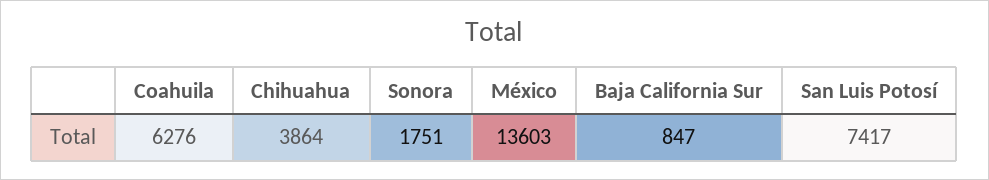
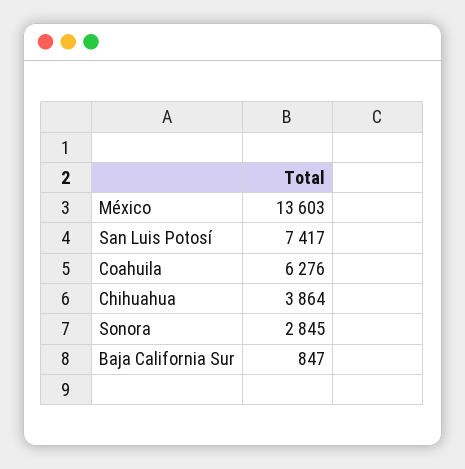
Sonora: 1751 -> 2845

